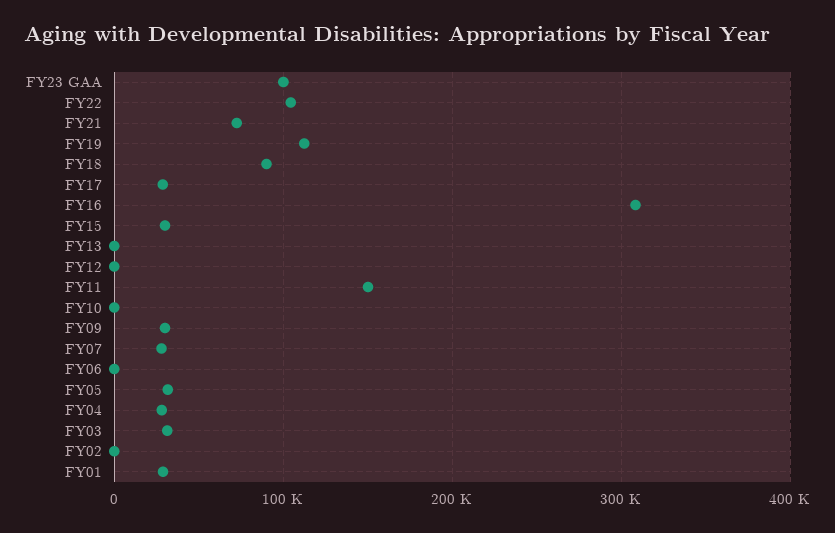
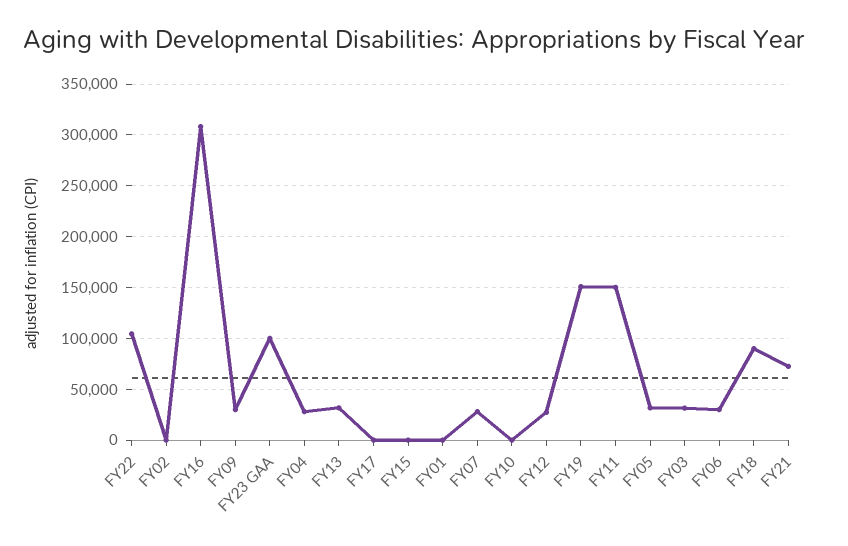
FY19: 110000 -> 150000
FY17: 30000 -> 0
FY15: 30000 -> 0
FY13: 0 -> 30000
FY12: 0 -> 30000
FY06: 0 -> 30000
FY01: 30000 -> 0

